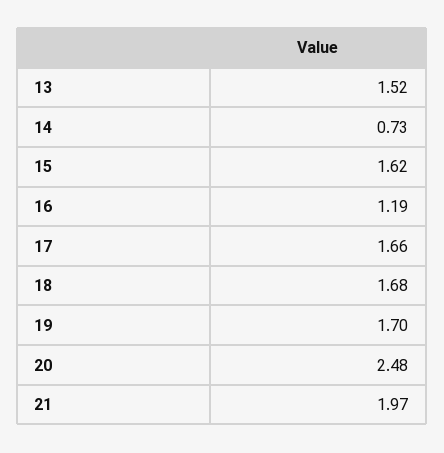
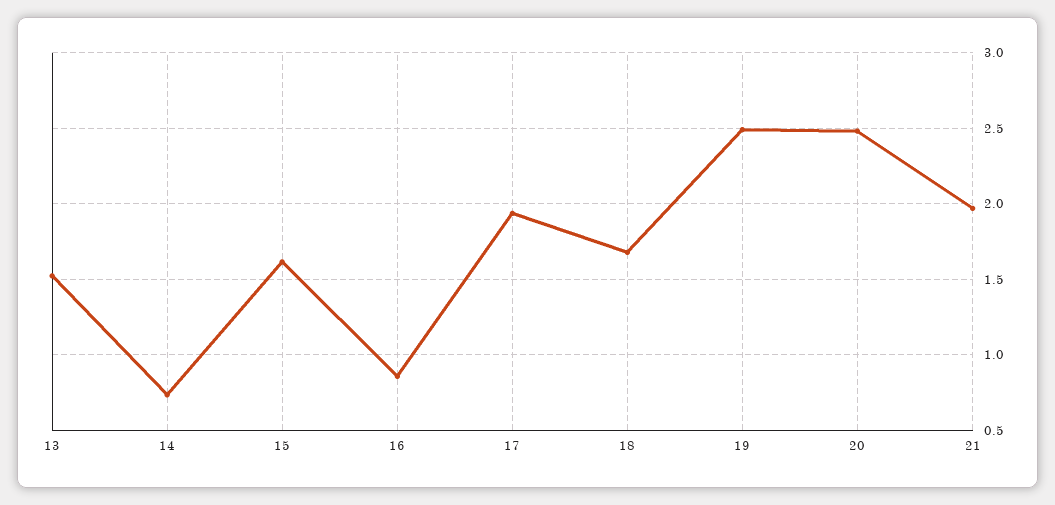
16: 1.19 -> 0.85
17: 1.66 -> 1.95
19: 1.7 -> 2.5

